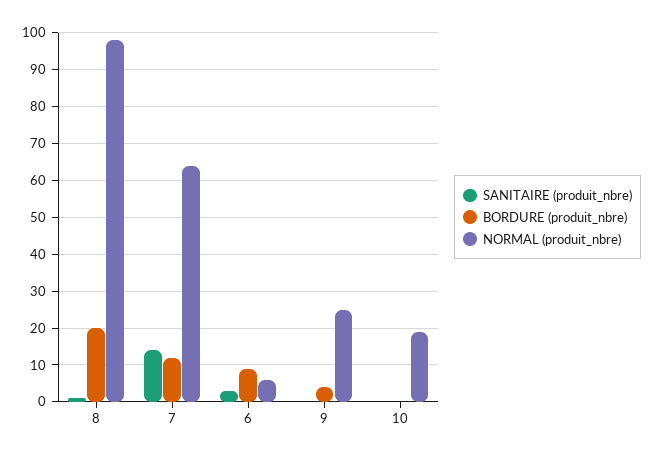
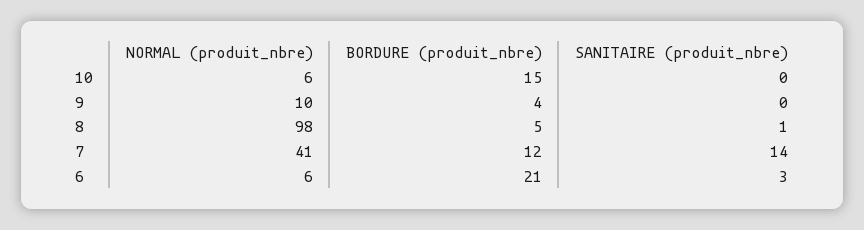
BORDURE (produit_nbre), 8: 20 -> 5
NORMAL (produit_nbre), 7: 65 -> 41
BORDURE (produit_nbre), 6: 10 -> 21
NORMAL (produit_nbre), 9: 25 -> 10
BORDURE (produit_nbre), 10: 0 -> 15
NORMAL (produit_nbre), 10: 20 -> 6

